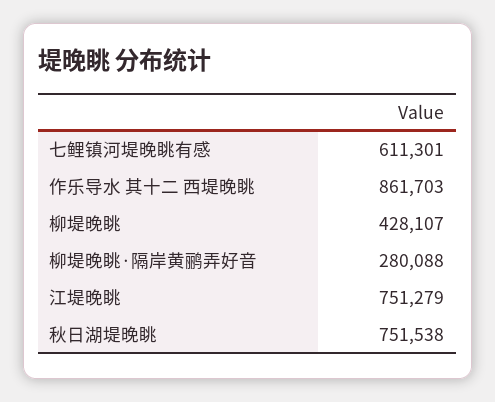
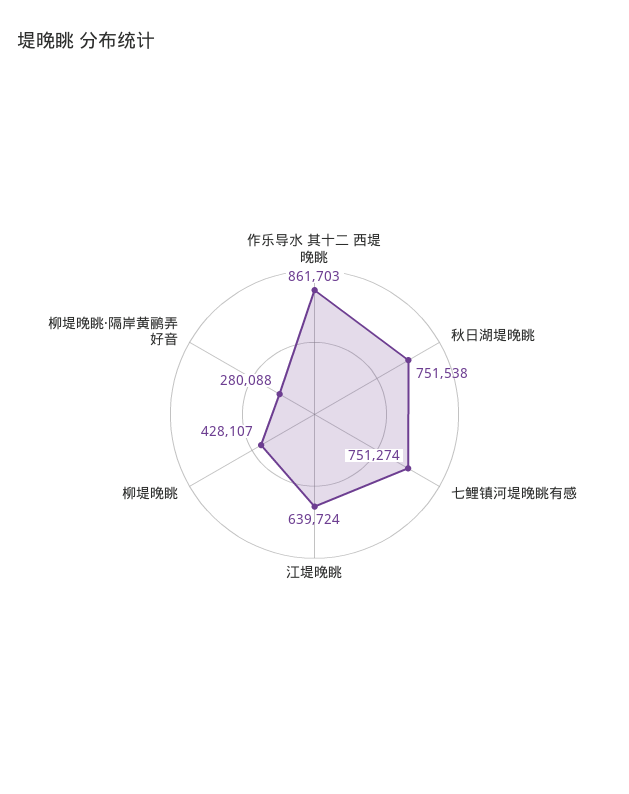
七鲤镇河堤晚眺有感: 611301 -> 751274
江堤晚眺: 751279 -> 639724

